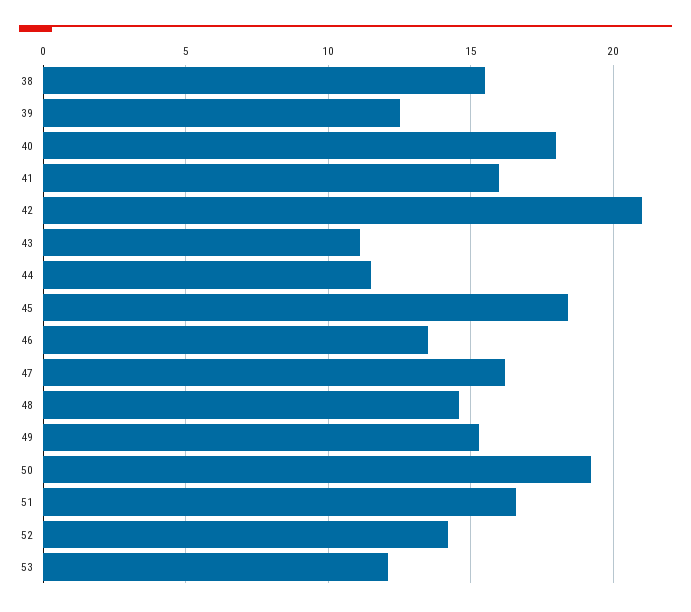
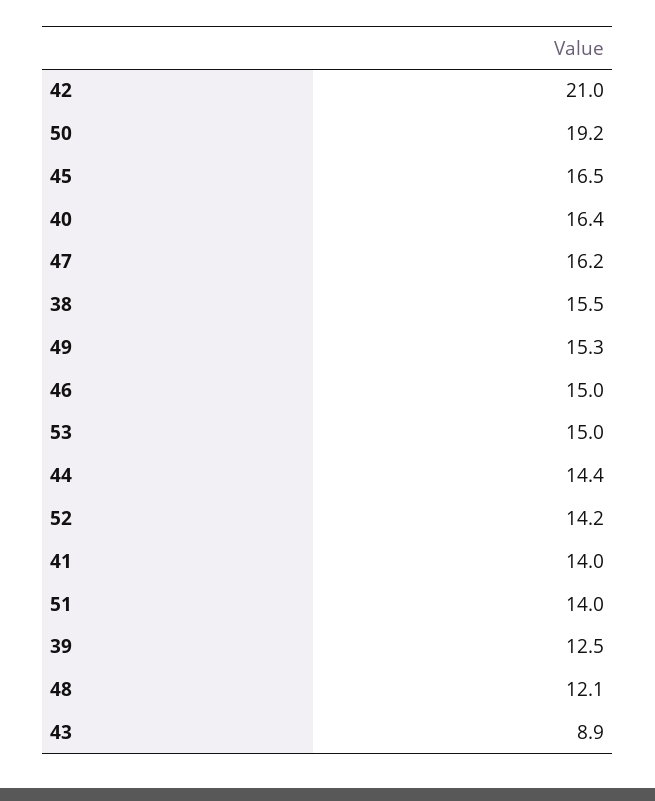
40: 18 -> 16.4
41: 16 -> 14
43: 11 -> 8.9
44: 11.5 -> 14.4
45: 18.5 -> 16.5
46: 13.5 -> 15
48: 14.5 -> 12.1
51: 16.5 -> 14
53: 12 -> 15

